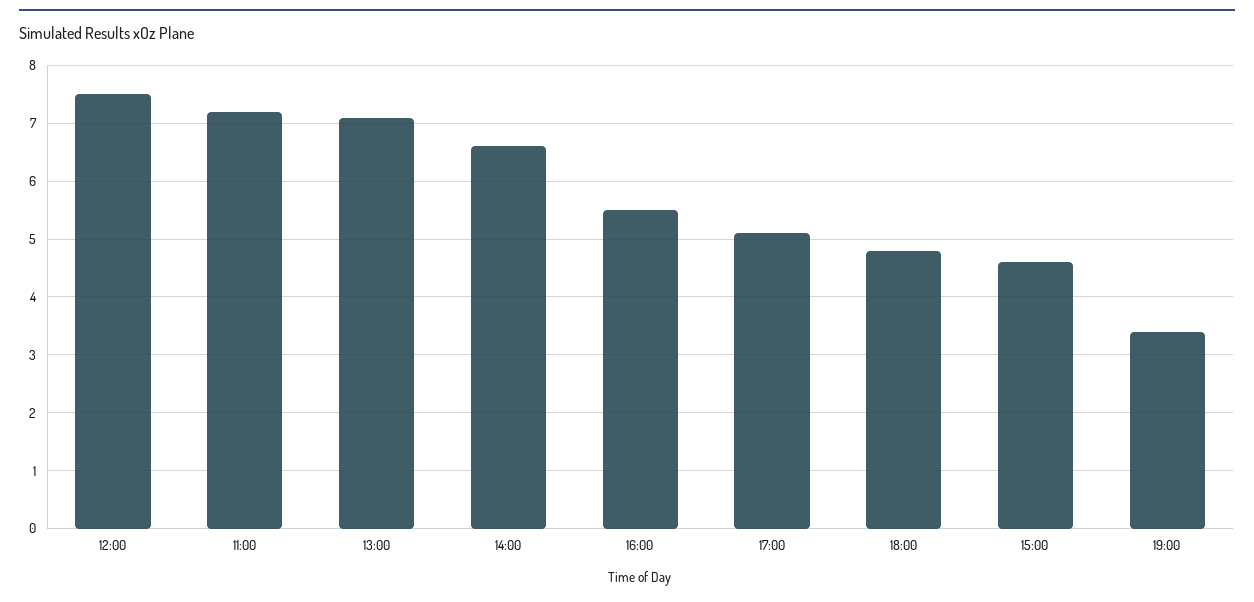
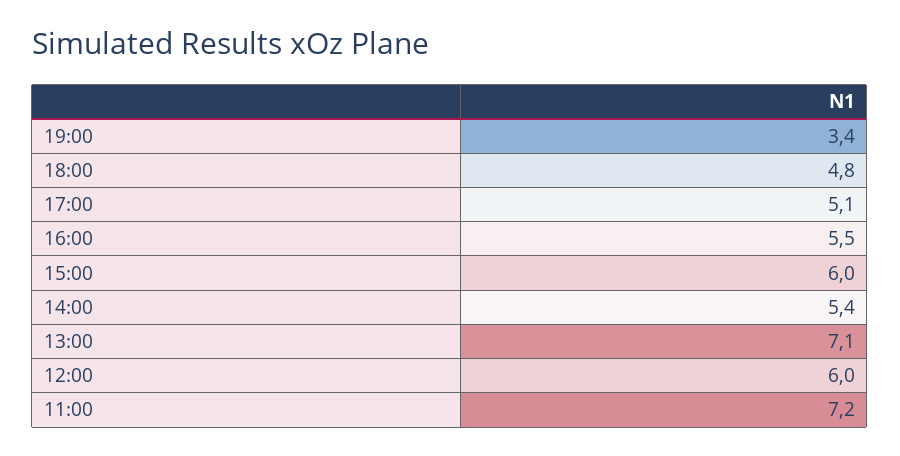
12:00: 7.5 -> 6
14:00: 6.5 -> 5.4
15:00: 4.5 -> 6

